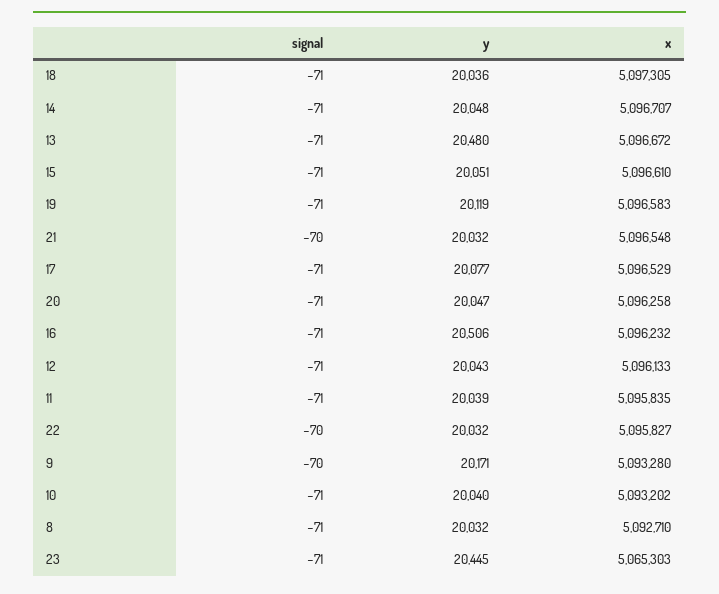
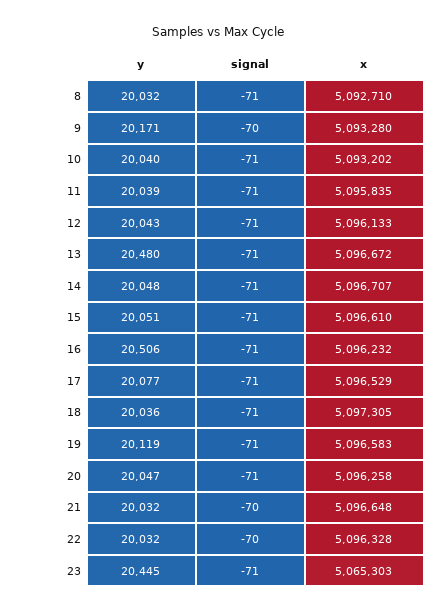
x, 21: 5096548 -> 5096648
x, 22: 5095827 -> 5096328

